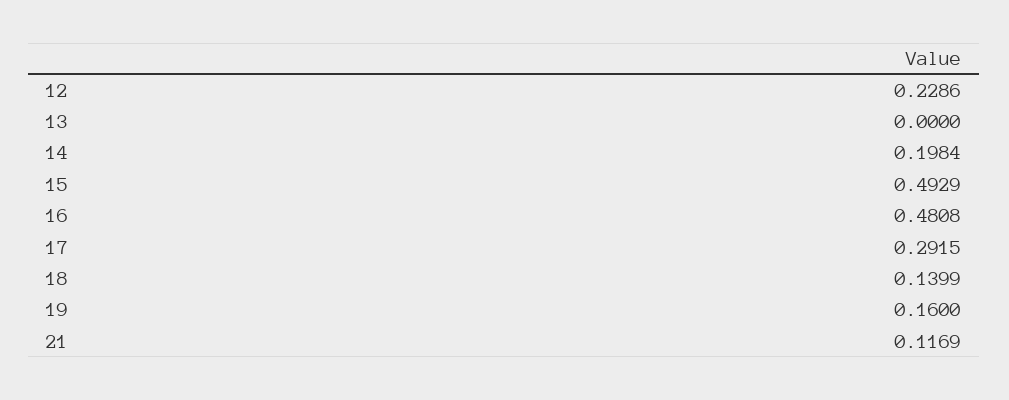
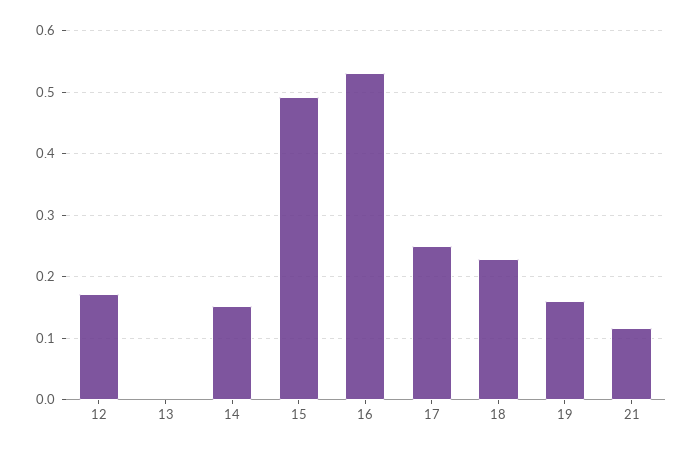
12: 0.2286 -> 0.17
14: 0.1984 -> 0.15
16: 0.4808 -> 0.53
17: 0.2915 -> 0.25
18: 0.1399 -> 0.23

